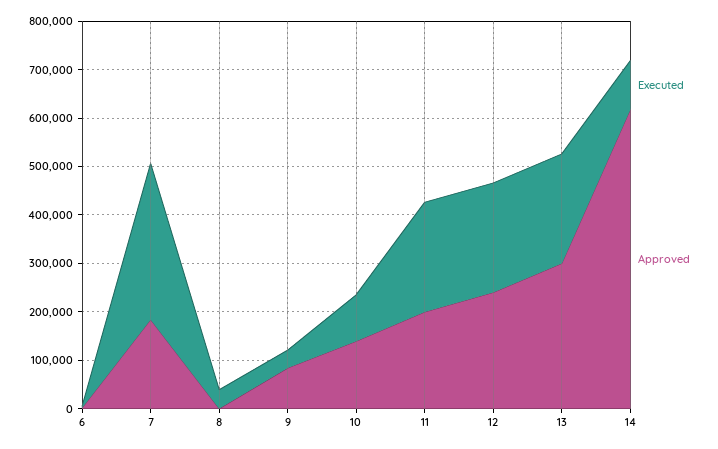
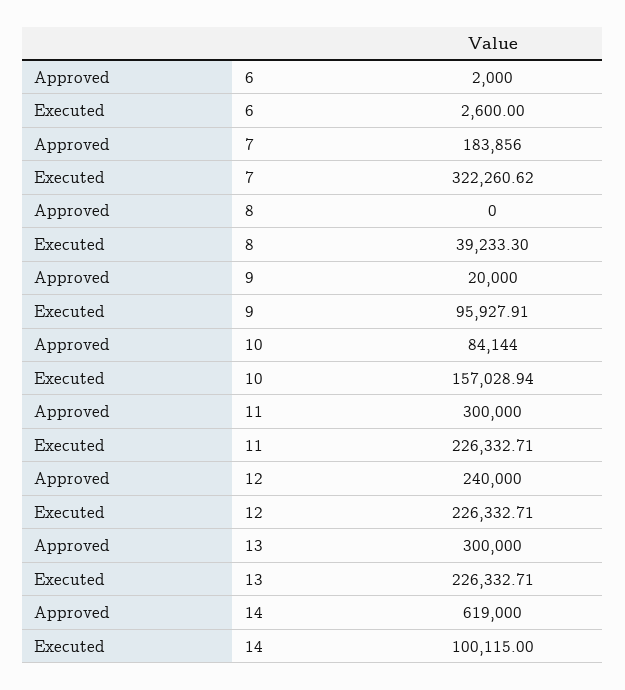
Executed, 9: 40000 -> 95927.91
Approved, 9: 80000 -> 20000
Executed, 10: 100000 -> 157028.94
Approved, 10: 140000 -> 84144
Approved, 11: 200000 -> 300000

